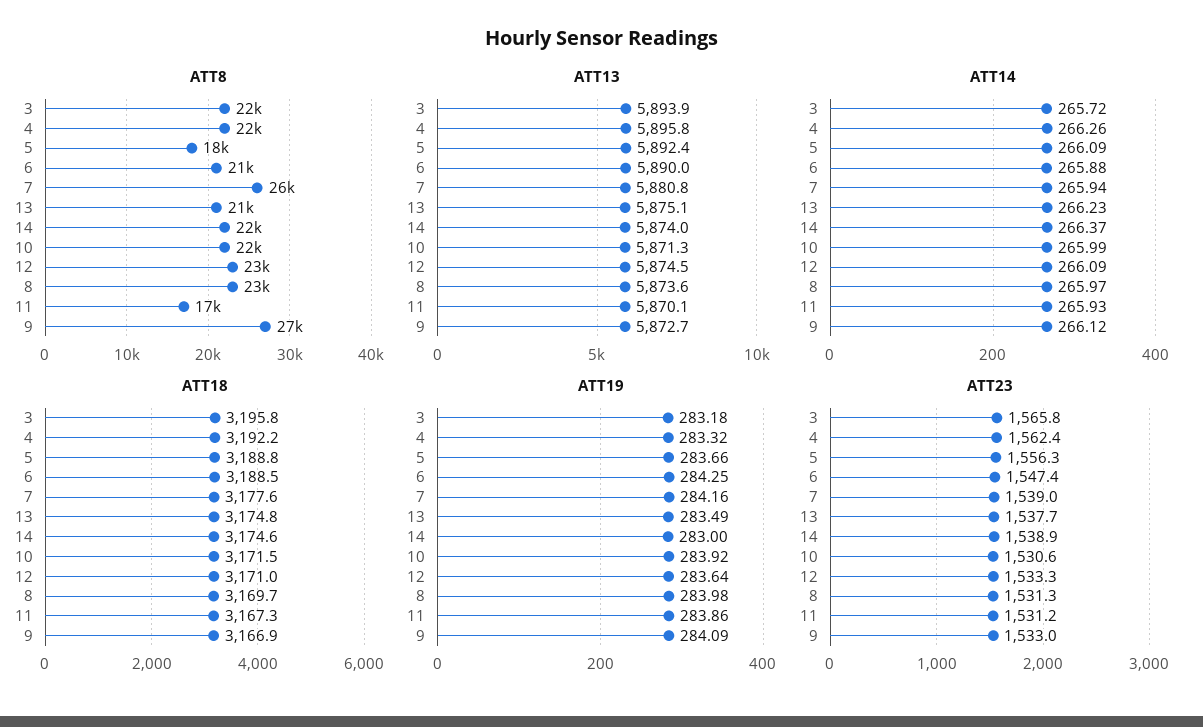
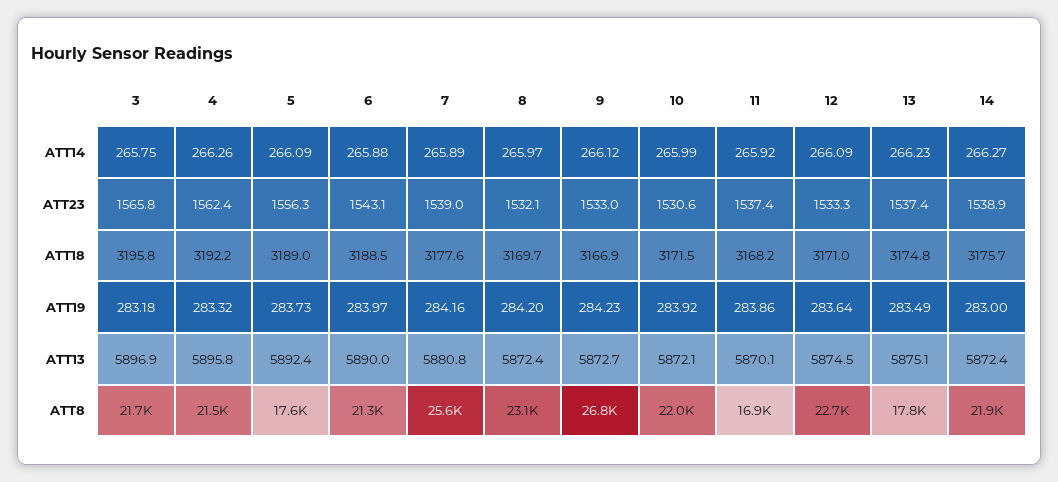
ATT8, 13: 21000 -> 17800
ATT13, 3: 5893.9 -> 5896.9
ATT13, 14: 5874 -> 5872.4
ATT13, 10: 5871.3 -> 5872.1
ATT13, 8: 5873.6 -> 5872.4
ATT14, 3: 265.72 -> 265.75
ATT14, 7: 265.94 -> 265.89
ATT14, 14: 266.37 -> 266.27
ATT14, 11: 265.93 -> 265.92
ATT18, 5: 3188.8 -> 3189
ATT18, 14: 3174.6 -> 3175.7
ATT18, 11: 3167.3 -> 3168.2
ATT19, 5: 283.66 -> 283.73
ATT19, 6: 284.25 -> 283.97
ATT19, 8: 283.98 -> 284.2
ATT19, 9: 284.09 -> 284.23
ATT23, 6: 1547.4 -> 1543.1
ATT23, 13: 1537.7 -> 1537.4
ATT23, 8: 1531.3 -> 1532.1
ATT23, 11: 1531.2 -> 1537.4

